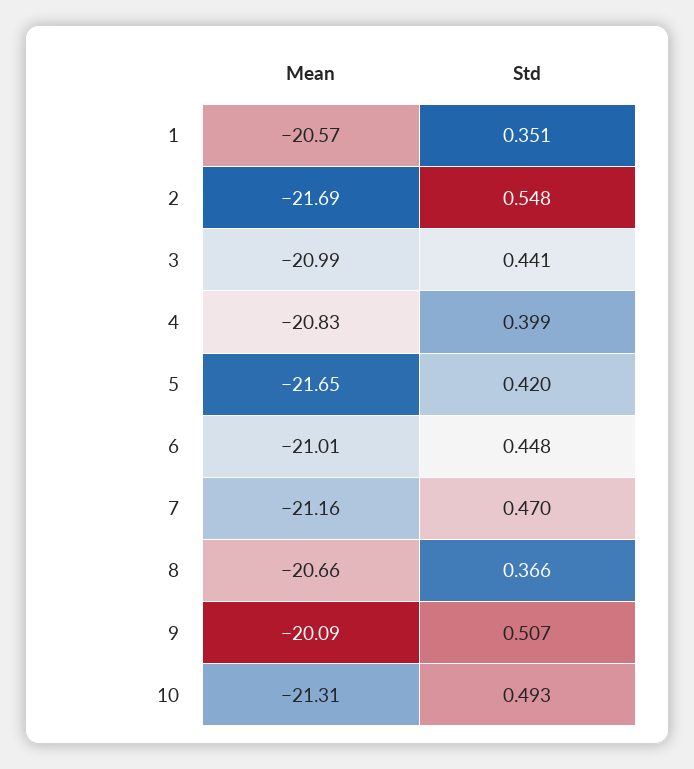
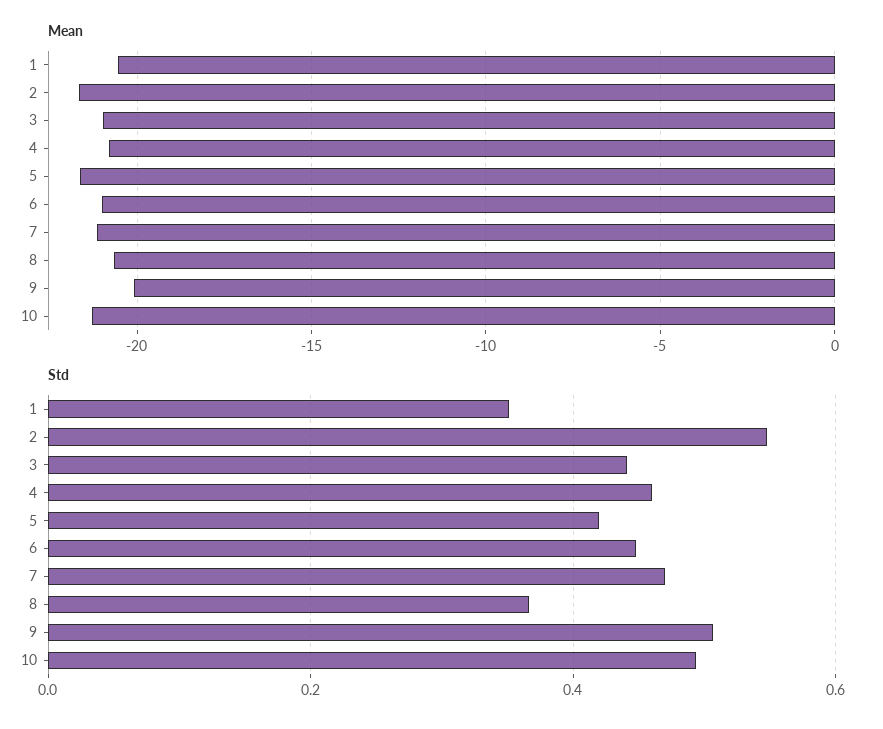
Std, 4: 0.399 -> 0.46

